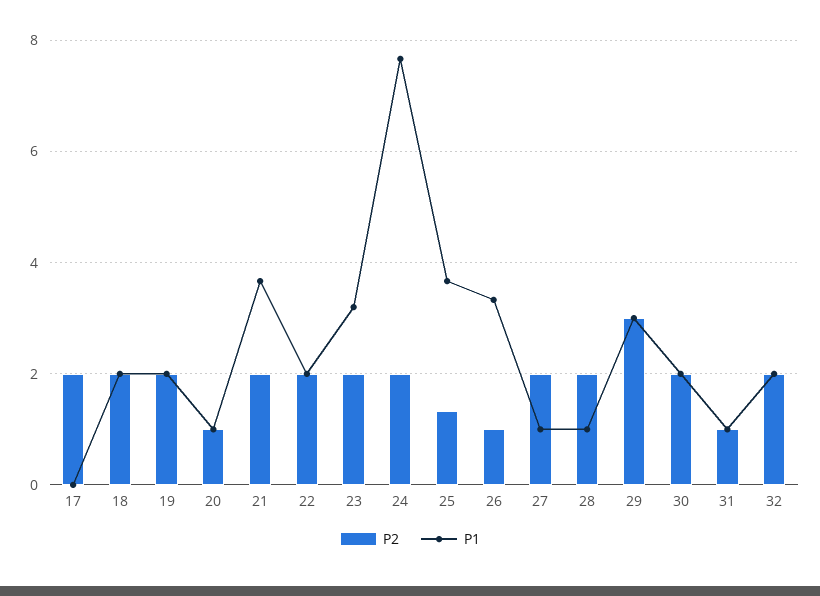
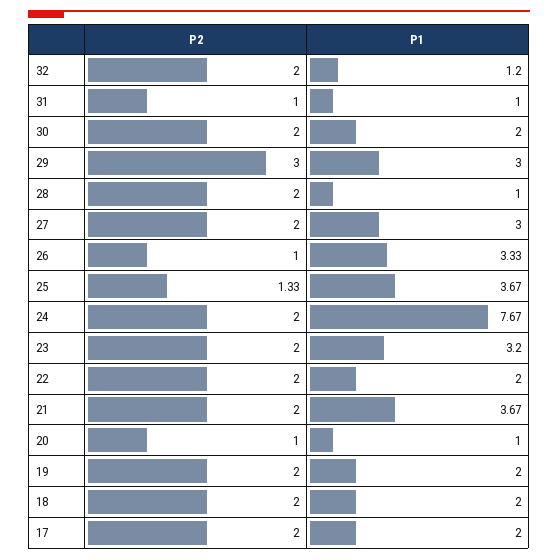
P1, 17: 0 -> 2
P1, 27: 1 -> 3
P1, 32: 2 -> 1.2

